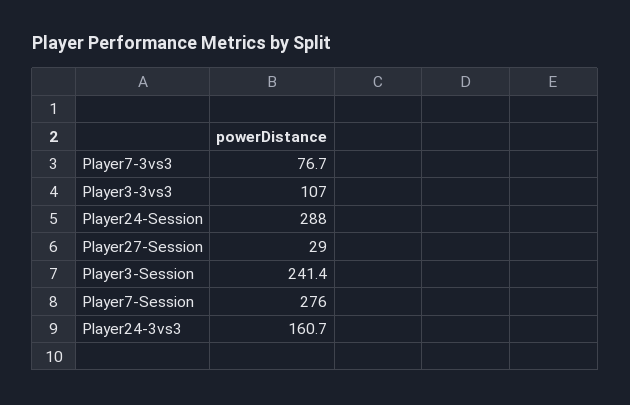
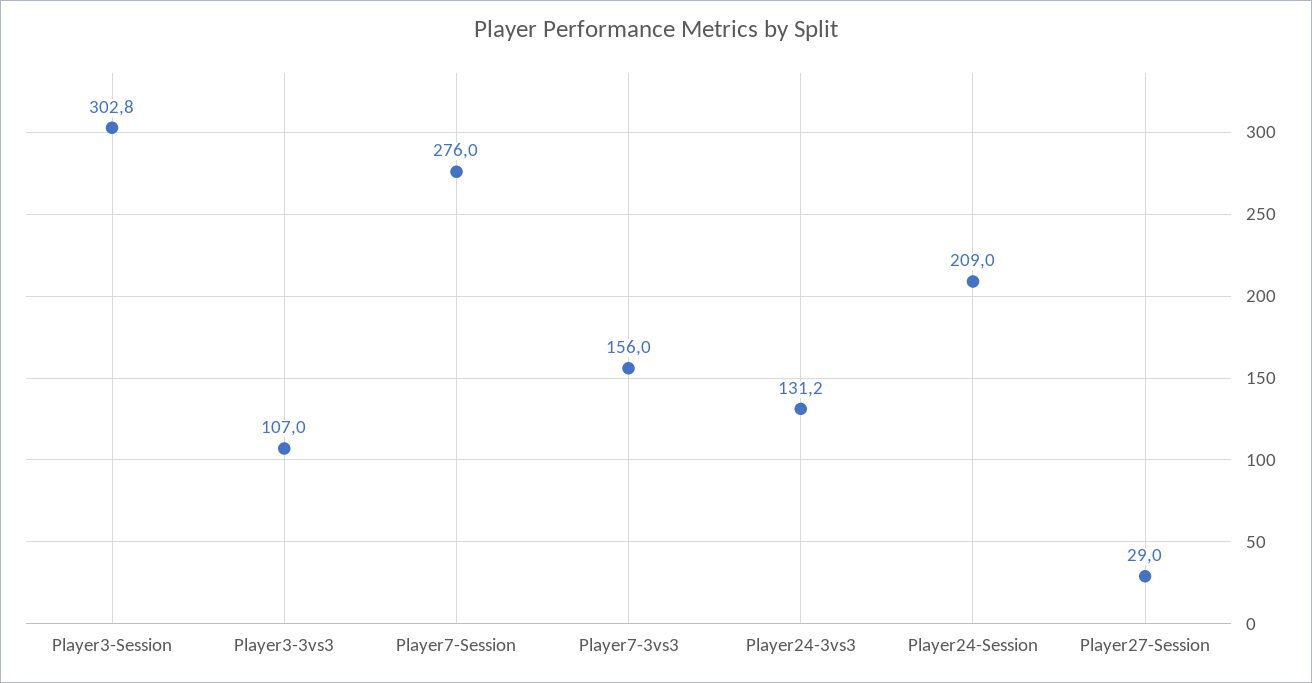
Player7-3vs3: 76.7 -> 156
Player24-Session: 288 -> 209
Player3-Session: 241.4 -> 302.8
Player24-3vs3: 160.7 -> 131.2

